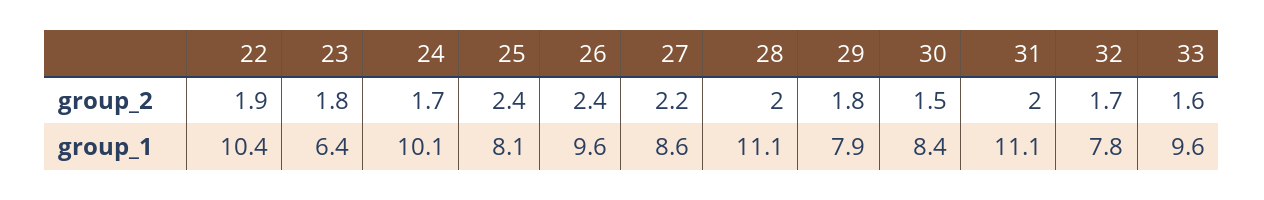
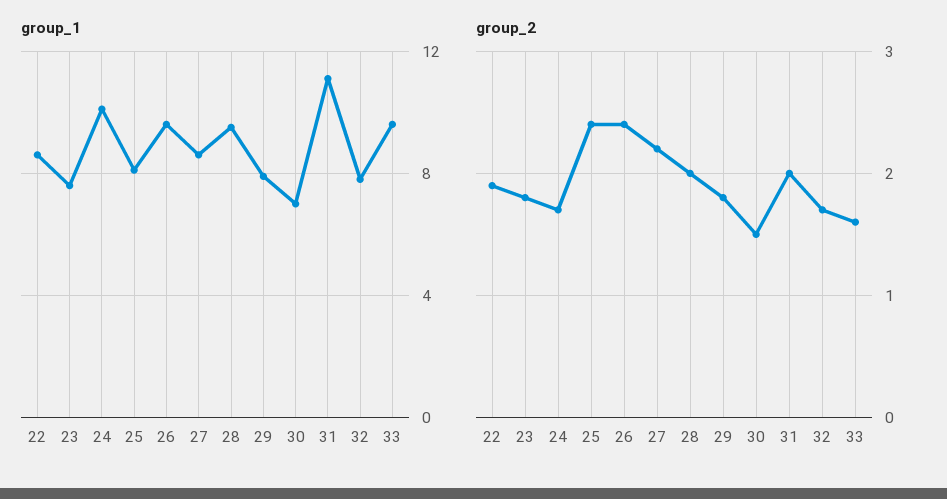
group_1, 22: 10.4 -> 8.5
group_1, 23: 6.4 -> 7.5
group_1, 28: 11.1 -> 9.5
group_1, 30: 8.4 -> 7

